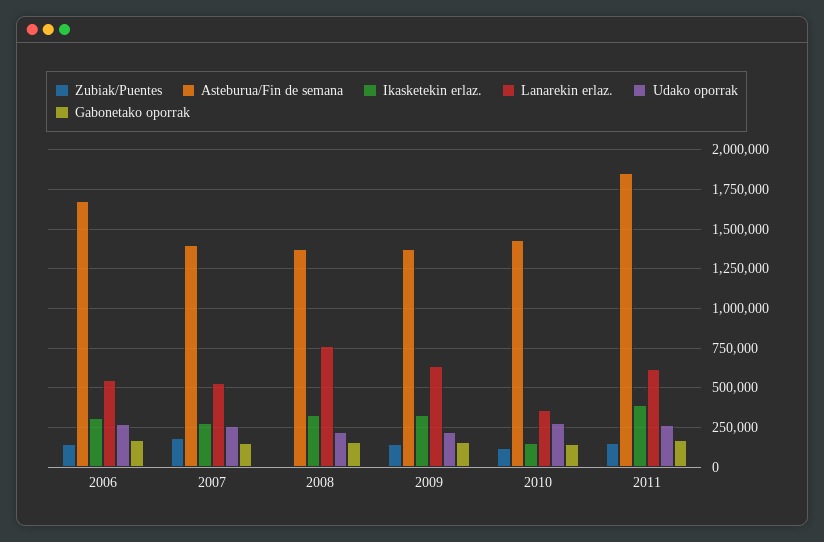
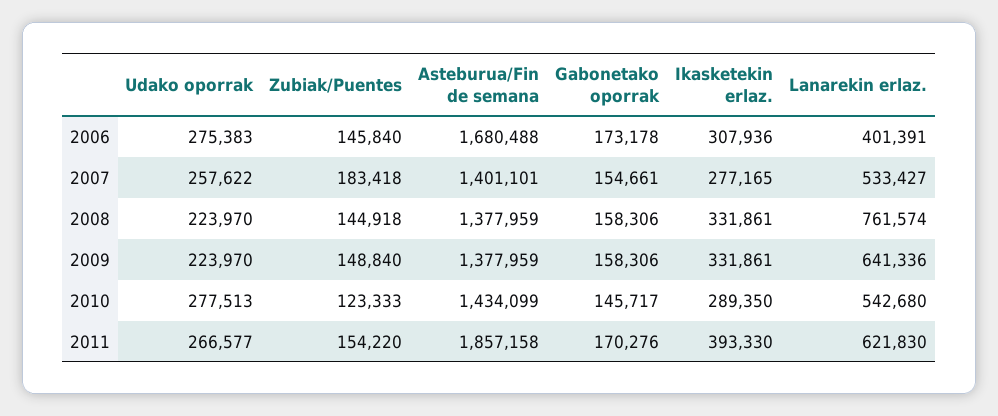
Lanarekin erlaz., 2006: 550000 -> 401391
Zubiak/Puentes, 2008: 0 -> 144918
Ikasketekin erlaz., 2010: 150000 -> 289350
Lanarekin erlaz., 2010: 350000 -> 542680

